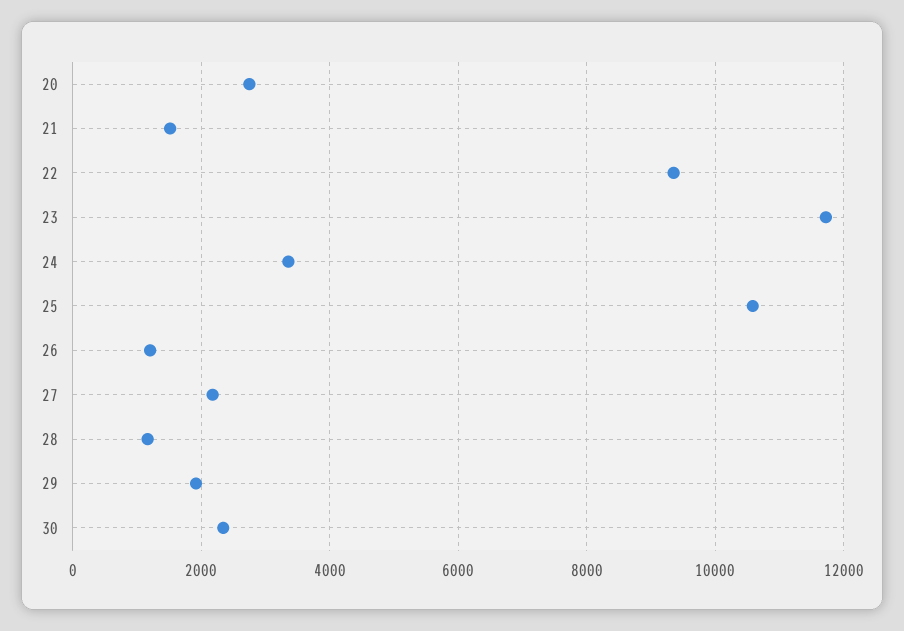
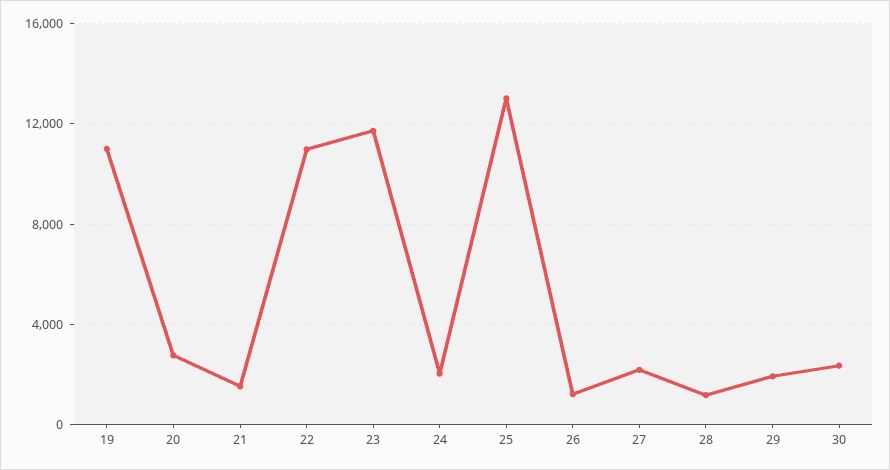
22: 9400 -> 11000
24: 3400 -> 2000
25: 10600 -> 13000
19: none -> 11000

